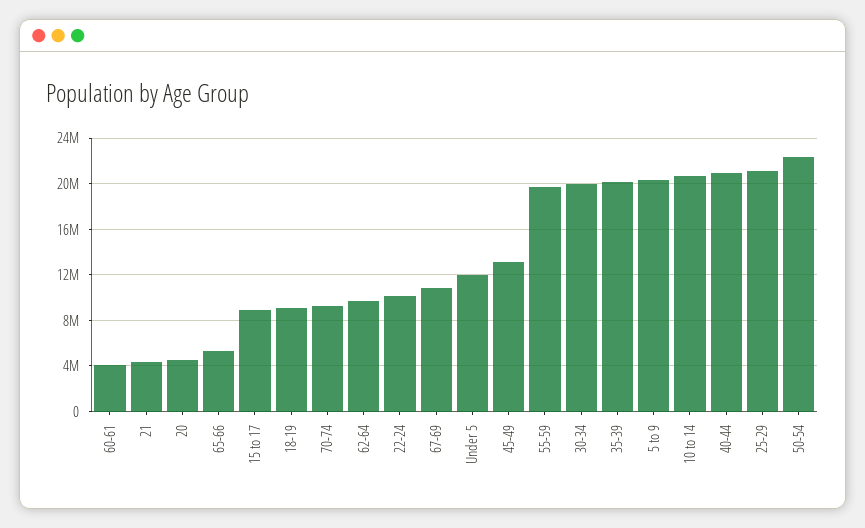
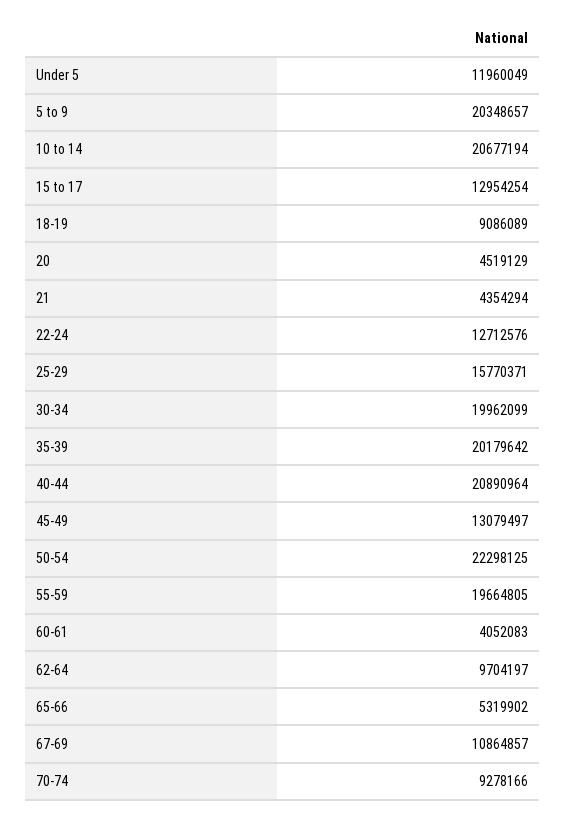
15 to 17: 9000000 -> 12954254
22-24: 10000000 -> 12712576
25-29: 21000000 -> 15770371

